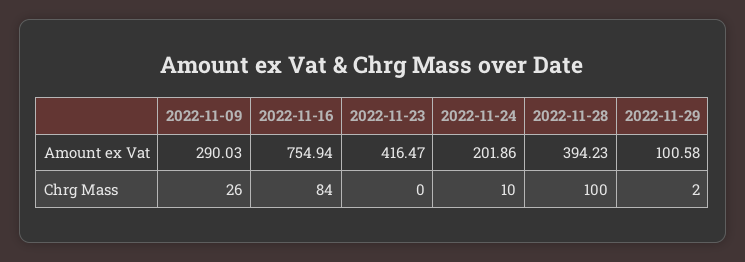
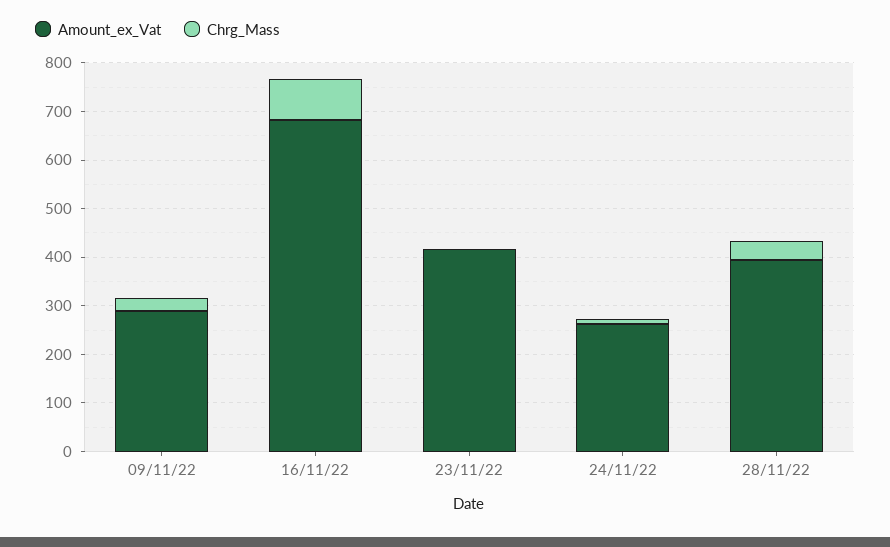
Amount ex Vat, 2022-11-16: 754.94 -> 680
Amount ex Vat, 2022-11-24: 201.86 -> 260
Amount ex Vat, 2022-11-29: 100.58 -> none
Chrg Mass, 2022-11-28: 100 -> 40
Chrg Mass, 2022-11-29: 2 -> none

